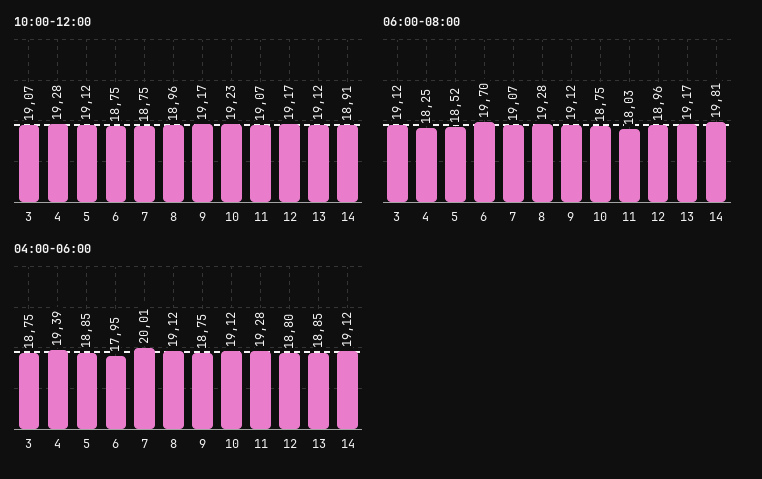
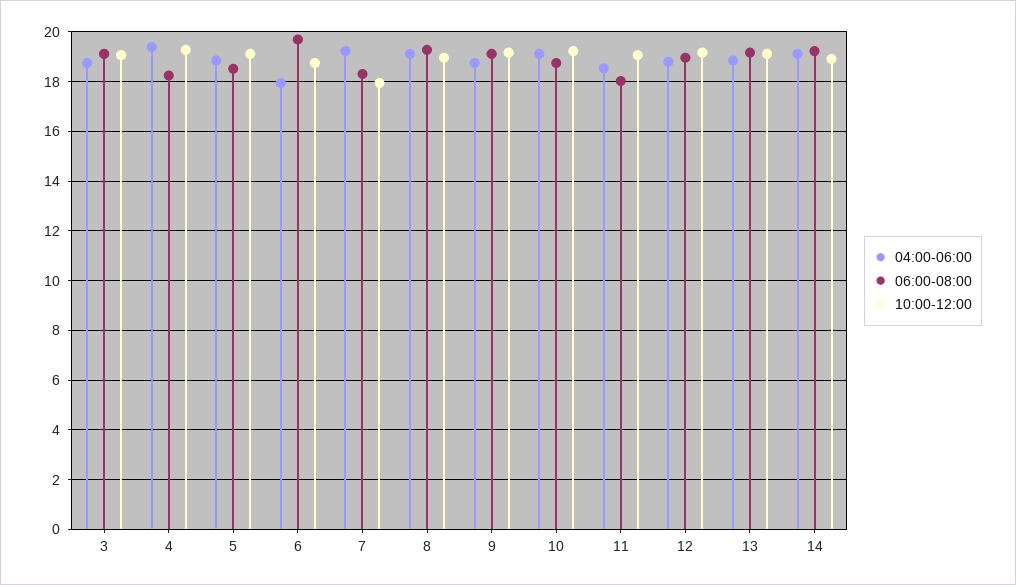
10:00-12:00, 7: 18.75 -> 18
06:00-08:00, 7: 19.07 -> 18.25
06:00-08:00, 14: 19.81 -> 19.25
04:00-06:00, 7: 20.01 -> 19.25
04:00-06:00, 11: 19.28 -> 18.5

